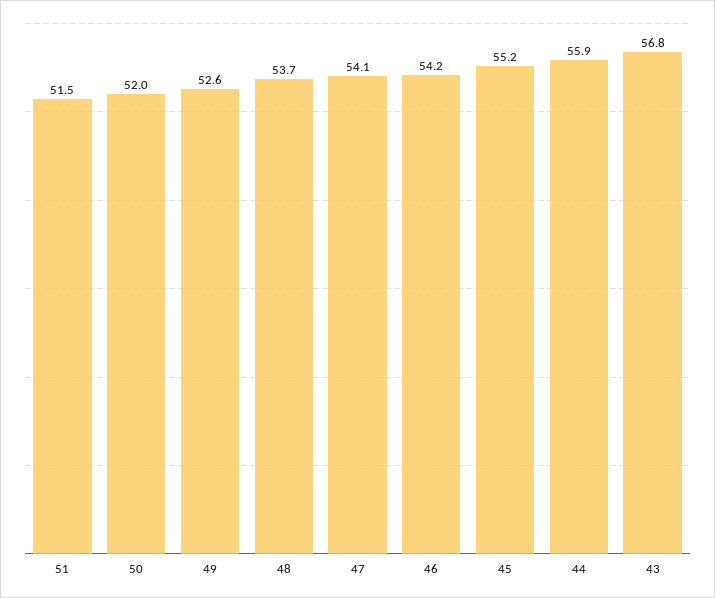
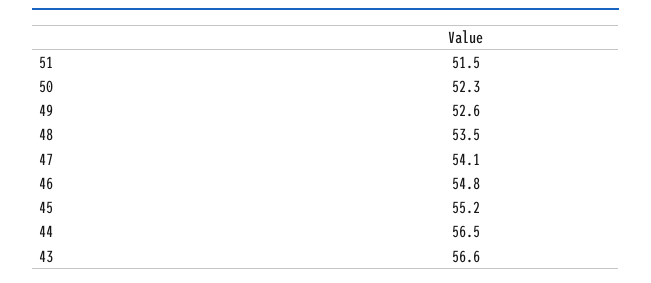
50: 52 -> 52.3
48: 53.7 -> 53.5
46: 54.2 -> 54.8
44: 55.9 -> 56.5
43: 56.8 -> 56.6

